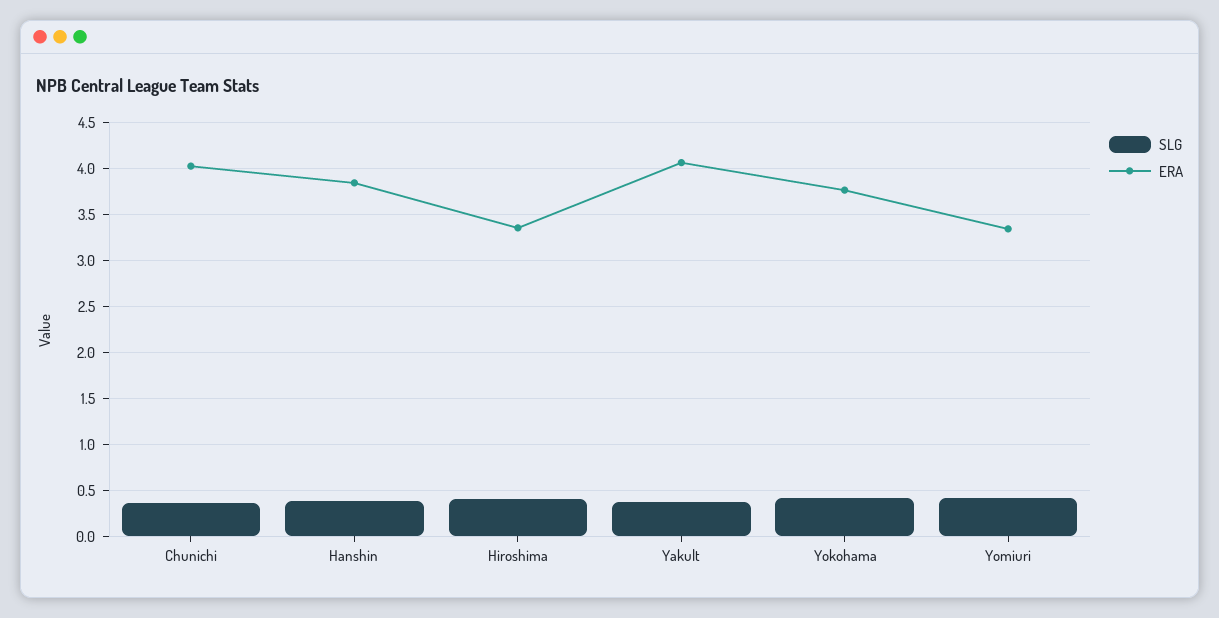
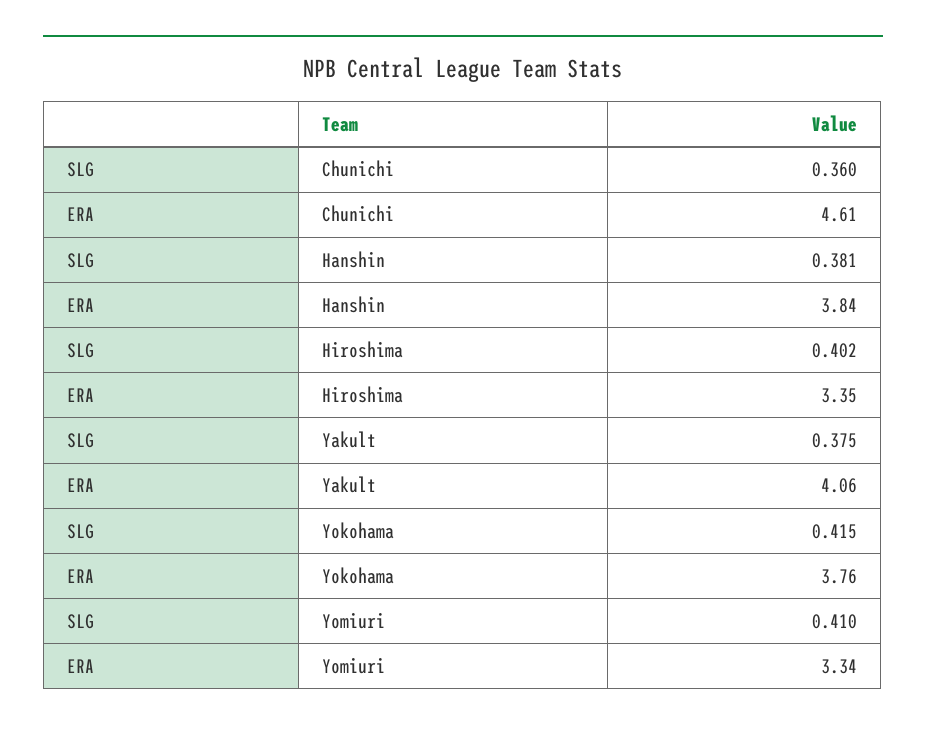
ERA, Chunichi: 4 -> 4.61

